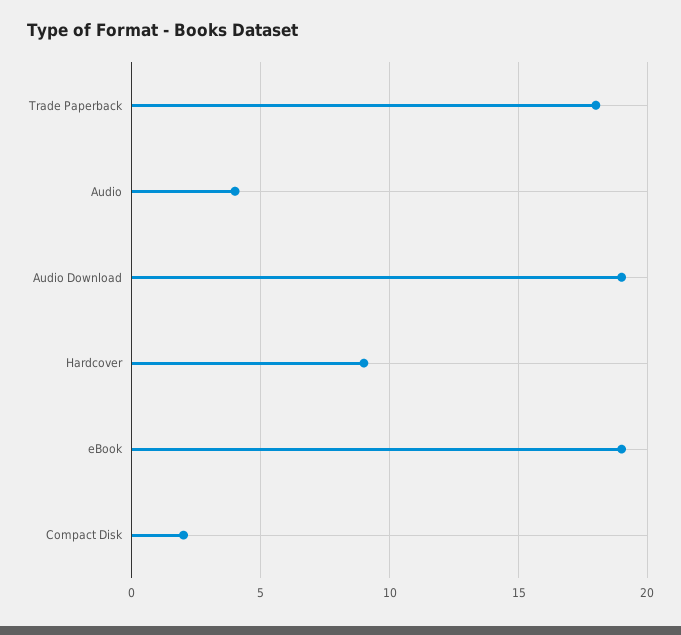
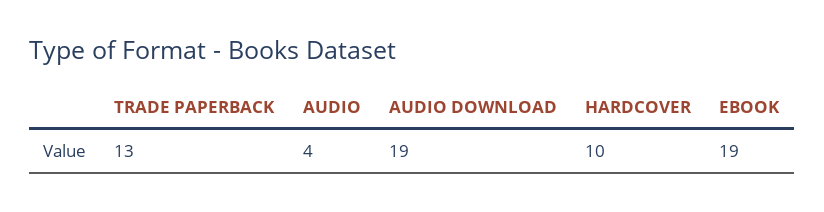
Trade Paperback: 18 -> 13
Hardcover: 9 -> 10
Compact Disk: 2 -> none

